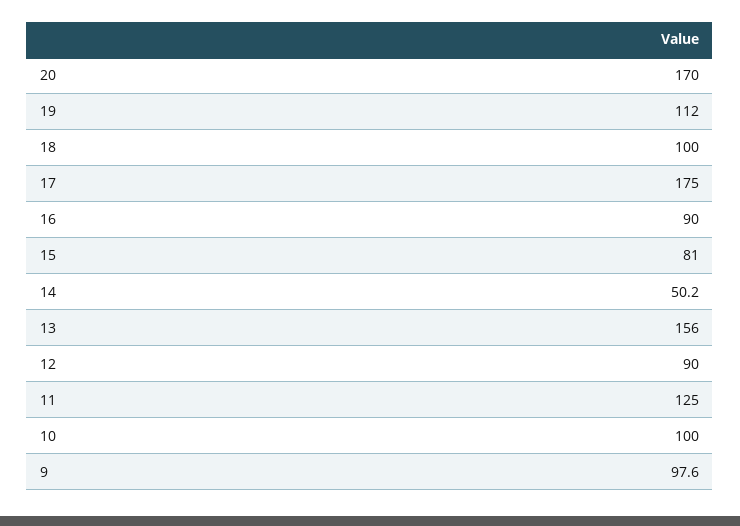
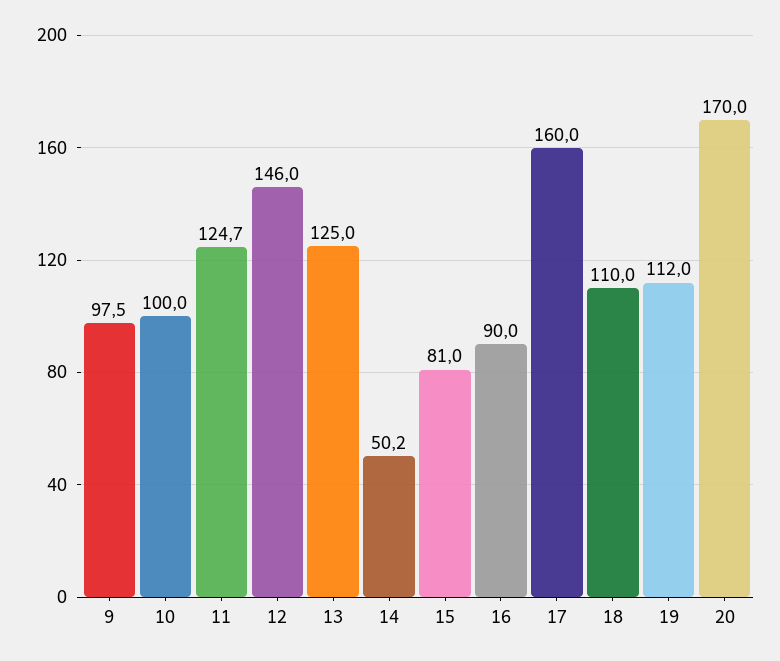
18: 100 -> 110
17: 175 -> 160
13: 156 -> 125
12: 90 -> 146
11: 125 -> 124.7
9: 97.6 -> 97.5

